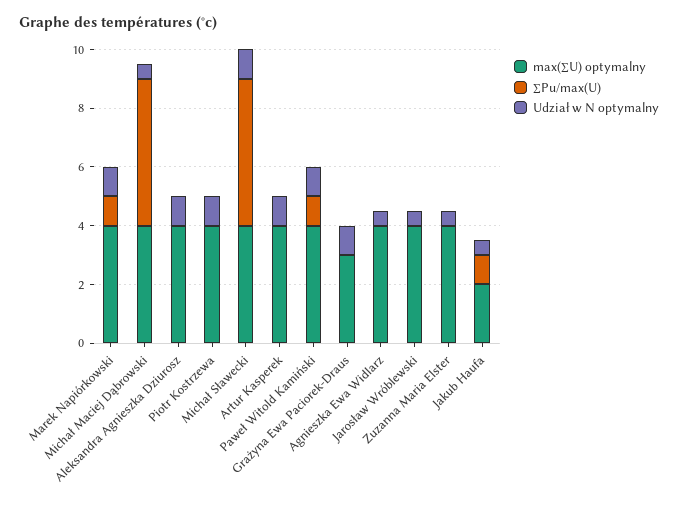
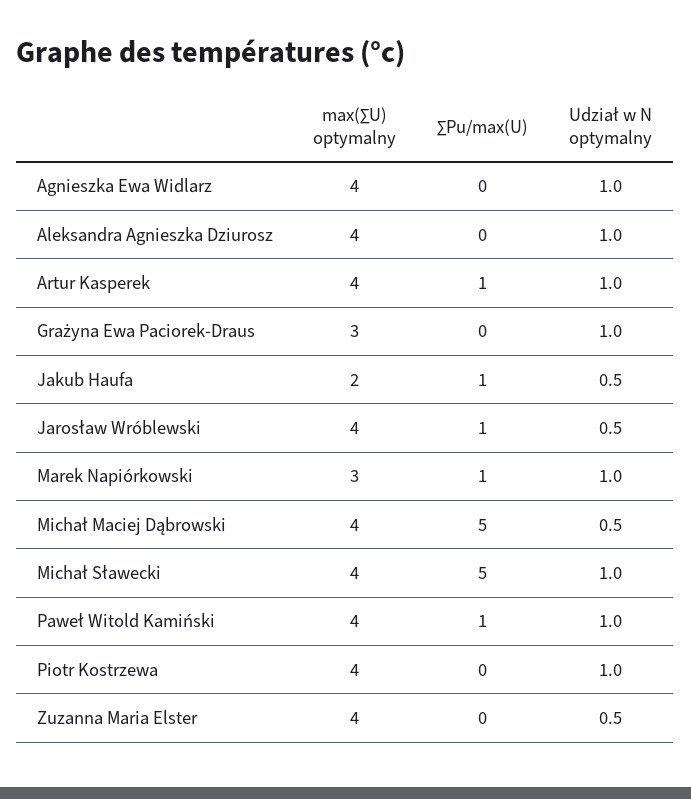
max(∑U) optymalny, Marek Napiórkowski: 4 -> 3
∑Pu/max(U), Artur Kasperek: 0 -> 1
Udział w N optymalny, Agnieszka Ewa Widlarz: 0.5 -> 1
∑Pu/max(U), Jarosław Wróblewski: 0 -> 1

